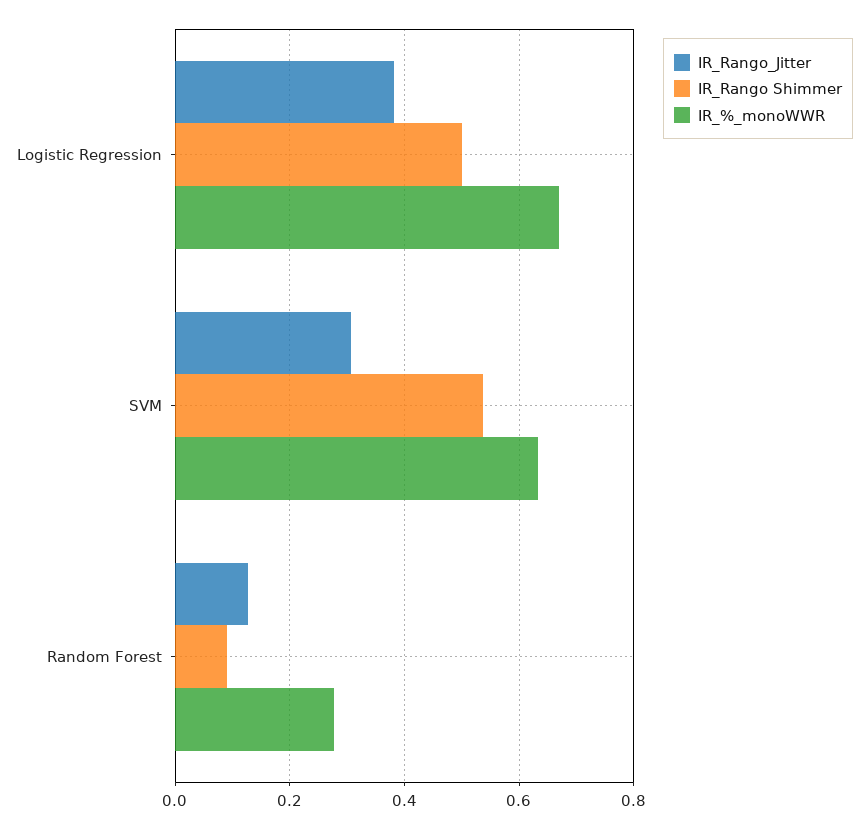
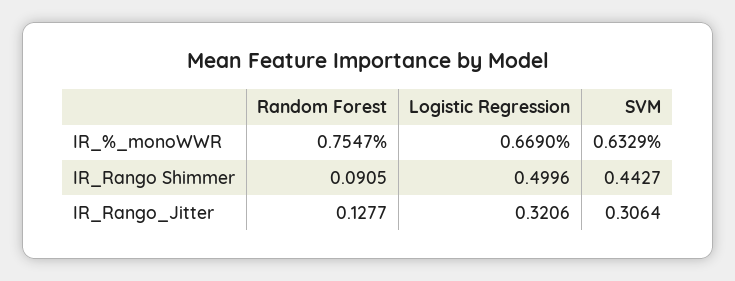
IR_Rango_Jitter, Logistic Regression: 0.38 -> 0.3206
IR_Rango Shimmer, SVM: 0.54 -> 0.4427
IR_%_monoWWR, Random Forest: 0.28 -> 0.7547

